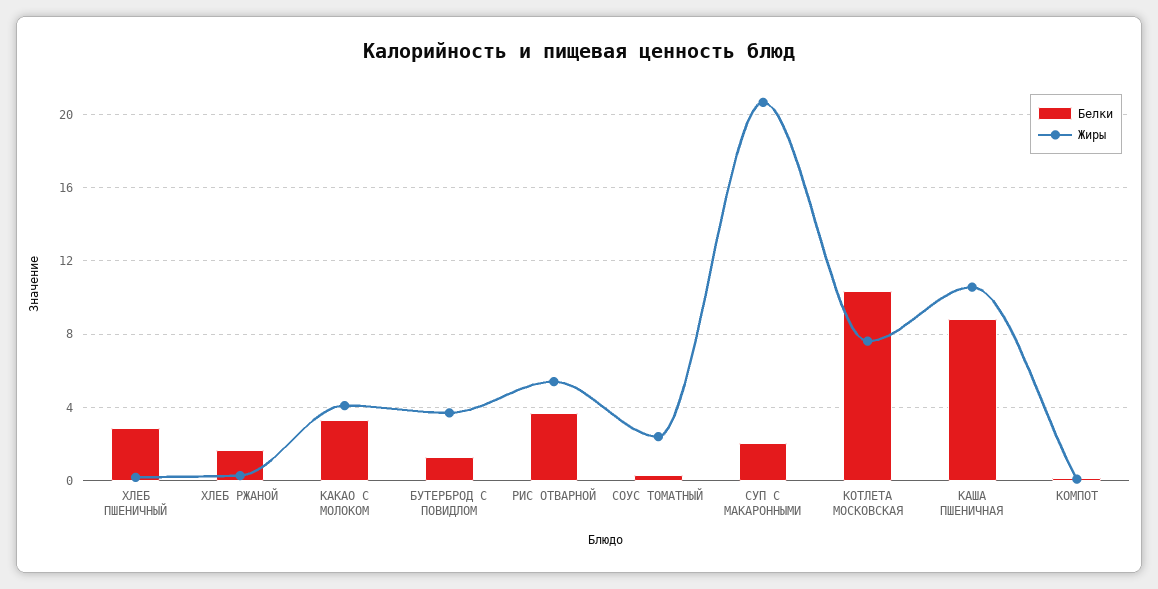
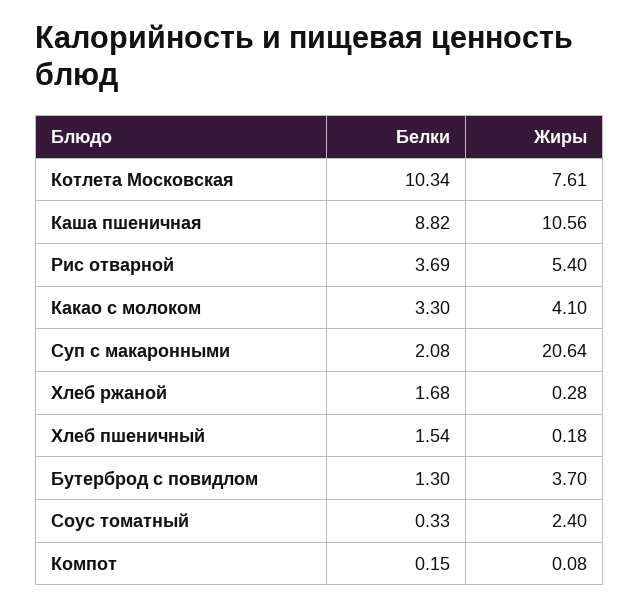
Белки, ХЛЕБ ПШЕНИЧНЫЙ: 3 -> 1.54

